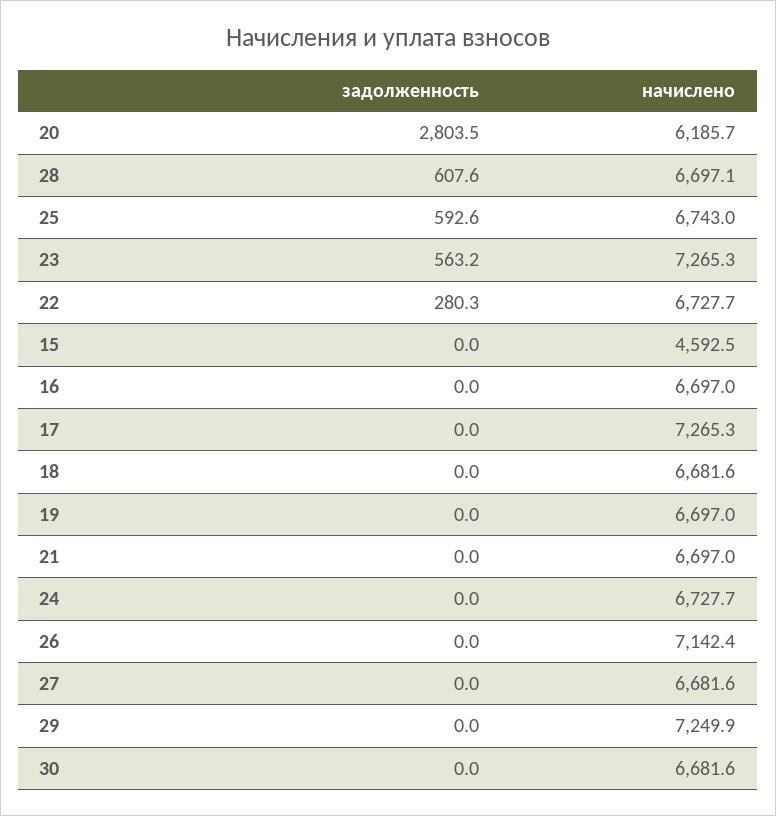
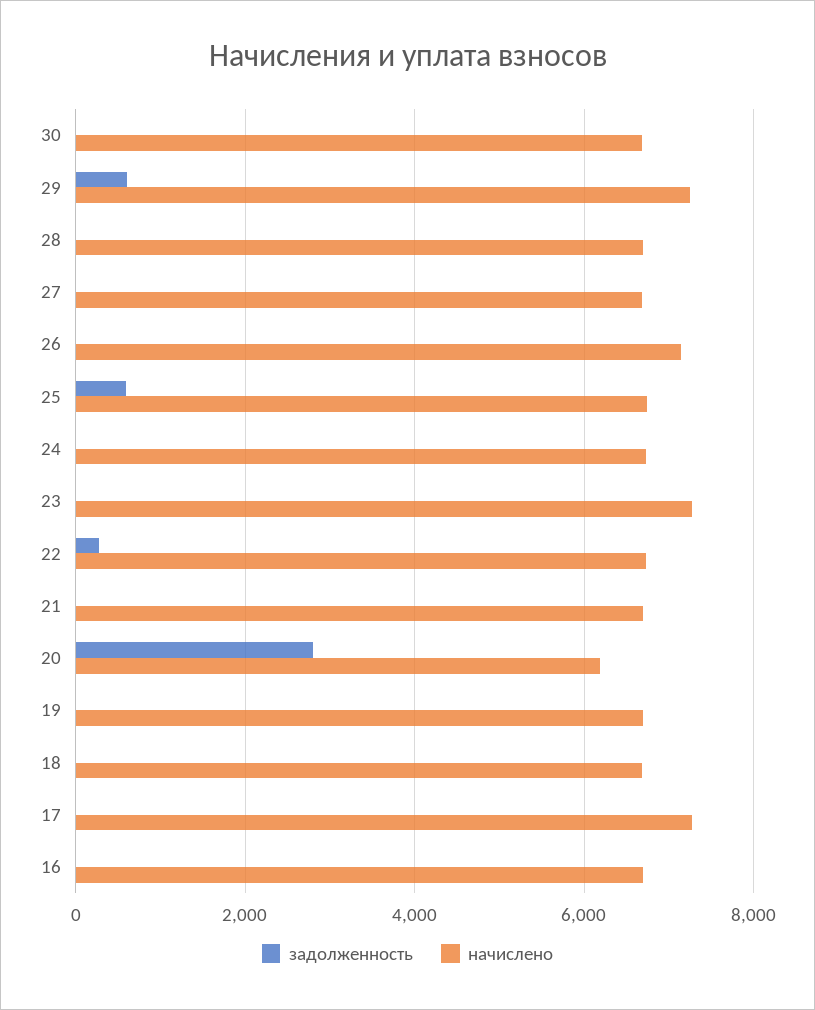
задолженность, 28: 607.6 -> 0
задолженность, 23: 563.2 -> 0
задолженность, 15: 0 -> none
начислено, 15: 4592.5 -> none
задолженность, 29: 0 -> 600

